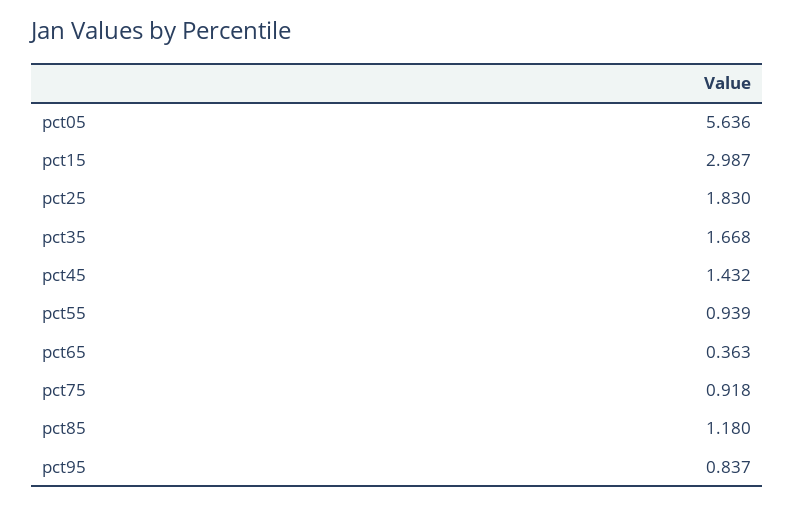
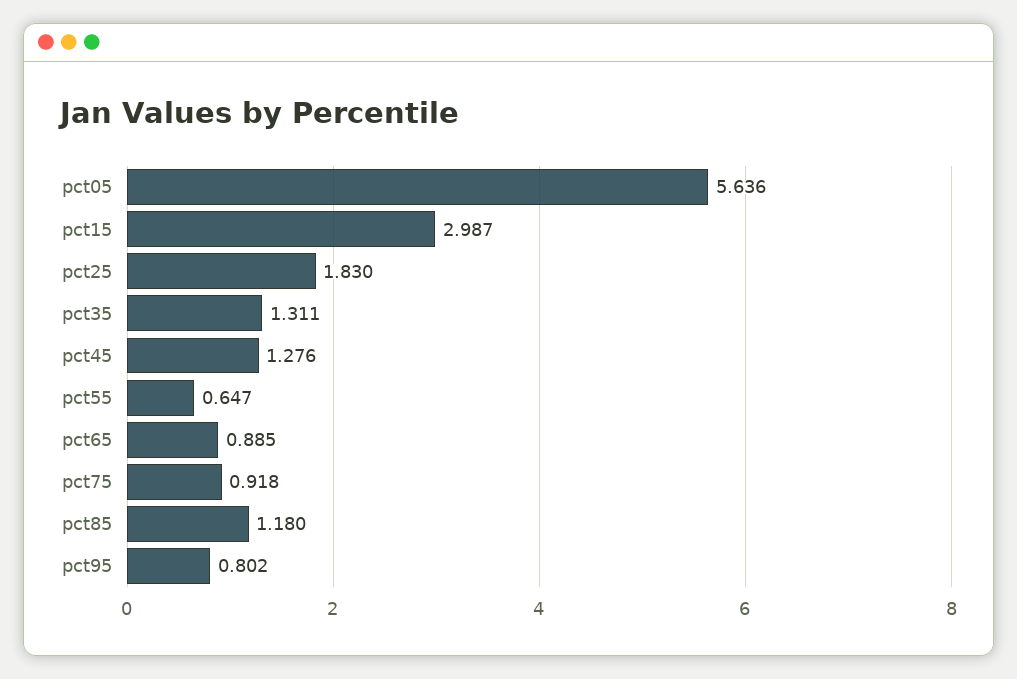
pct35: 1.668 -> 1.311
pct45: 1.432 -> 1.276
pct55: 0.939 -> 0.647
pct65: 0.363 -> 0.885
pct95: 0.837 -> 0.802

